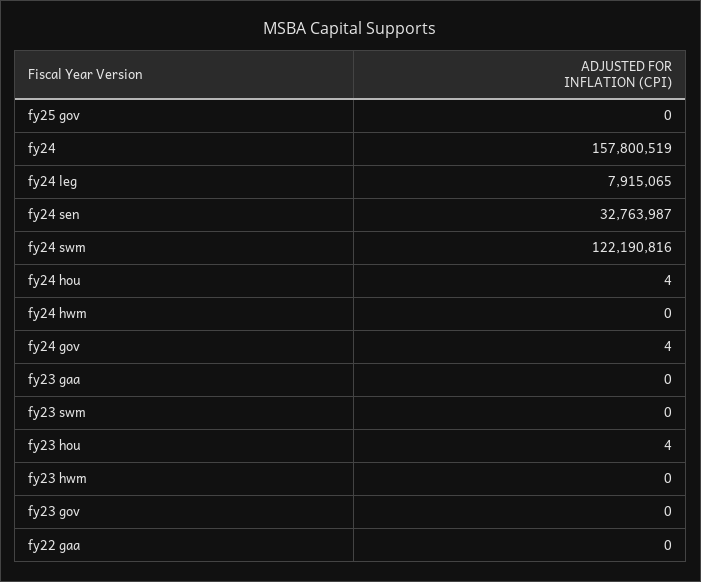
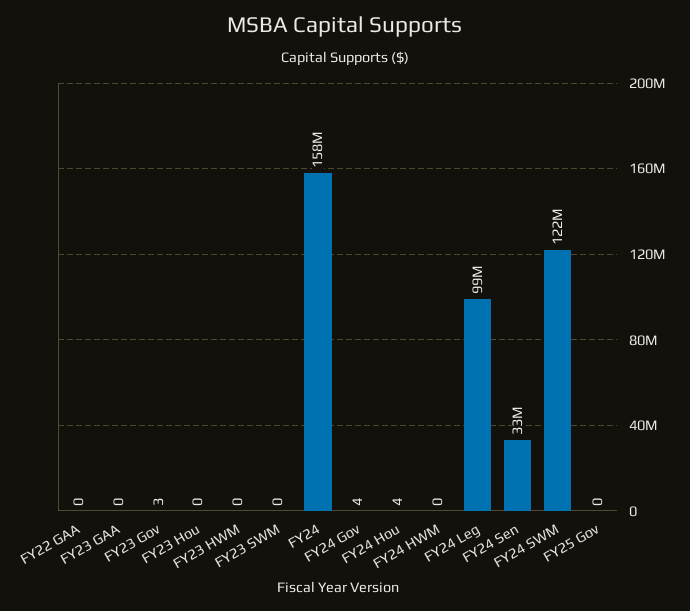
fy24 leg: 7915065 -> 99000000
fy23 hou: 4 -> 0
fy23 gov: 0 -> 3

